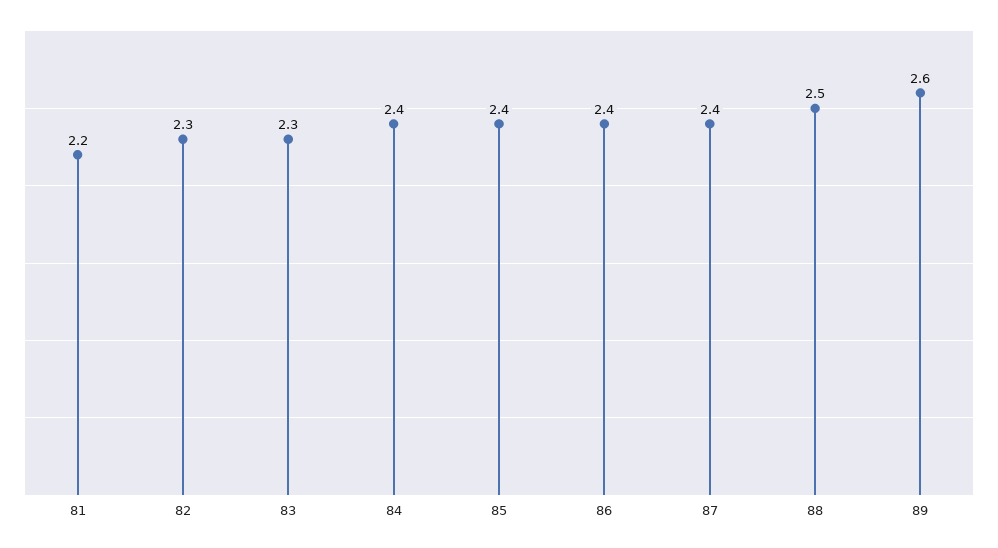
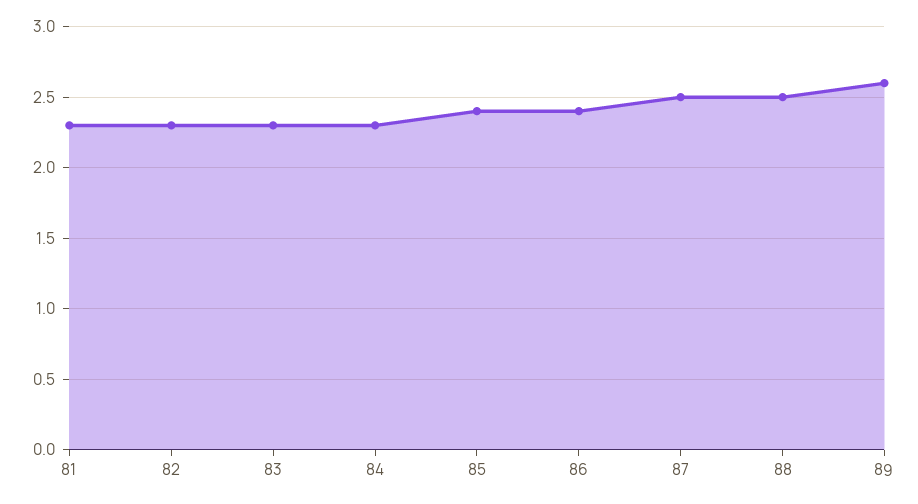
81: 2.2 -> 2.3
84: 2.4 -> 2.3
87: 2.4 -> 2.5

